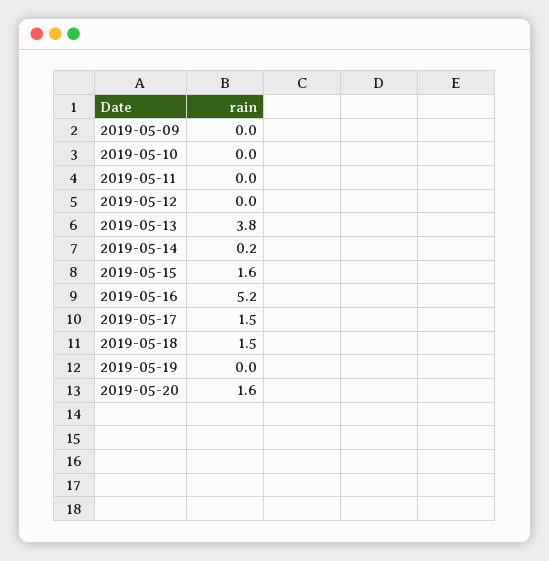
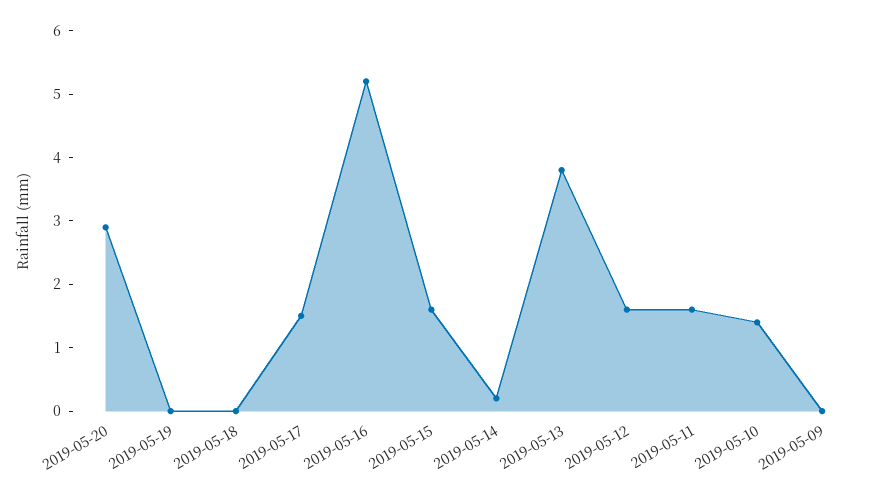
2019-05-10: 0 -> 1.5
2019-05-11: 0 -> 1.5
2019-05-12: 0 -> 1.5
2019-05-18: 1.5 -> 0
2019-05-20: 1.6 -> 3

